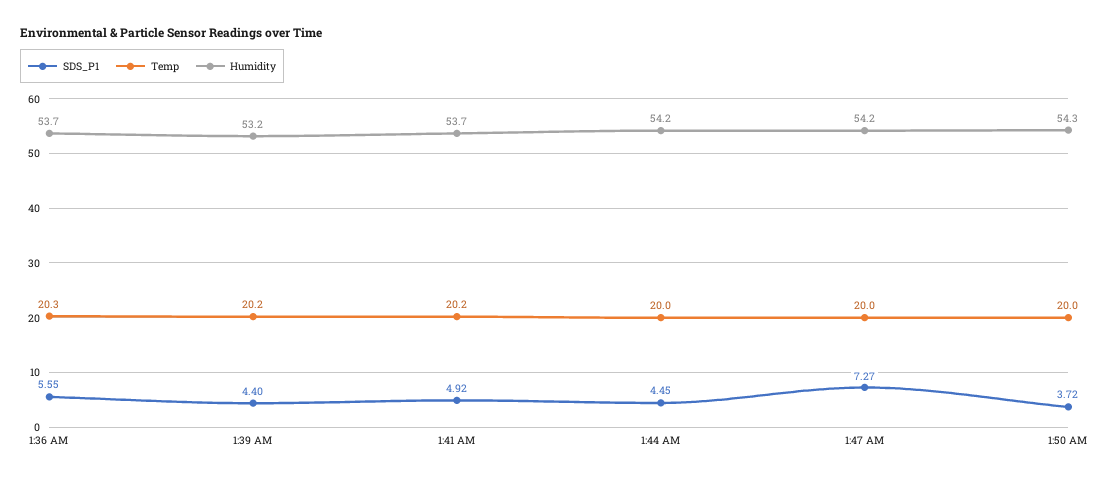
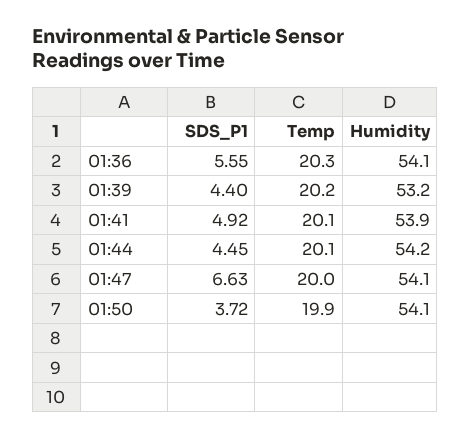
Humidity, 1:36 AM: 53.7 -> 54.1
Temp, 1:41 AM: 20.2 -> 20.1
Humidity, 1:41 AM: 53.7 -> 53.9
Temp, 1:44 AM: 20 -> 20.1
SDS_P1, 1:47 AM: 7.27 -> 6.63
Humidity, 1:47 AM: 54.2 -> 54.1
Temp, 1:50 AM: 20 -> 19.9
Humidity, 1:50 AM: 54.3 -> 54.1

